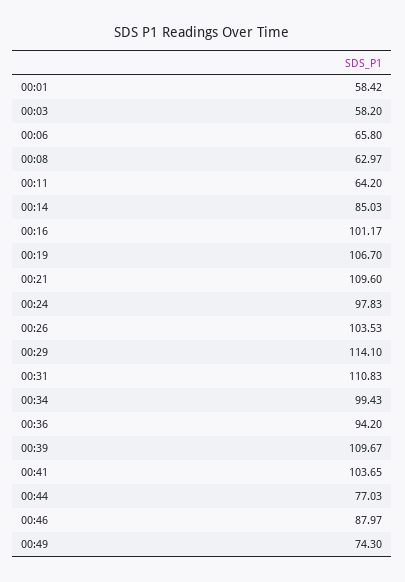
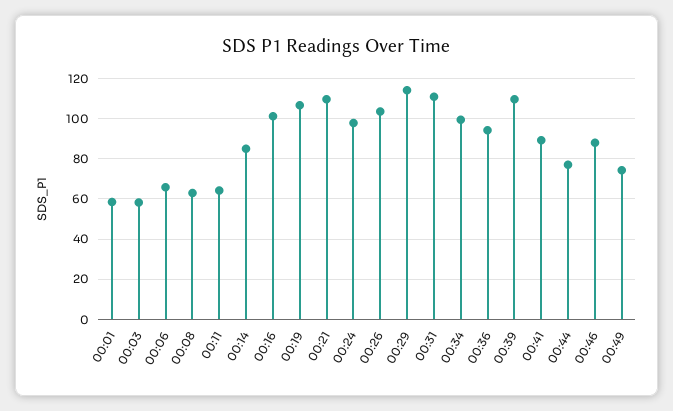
00:41: 103.65 -> 90

